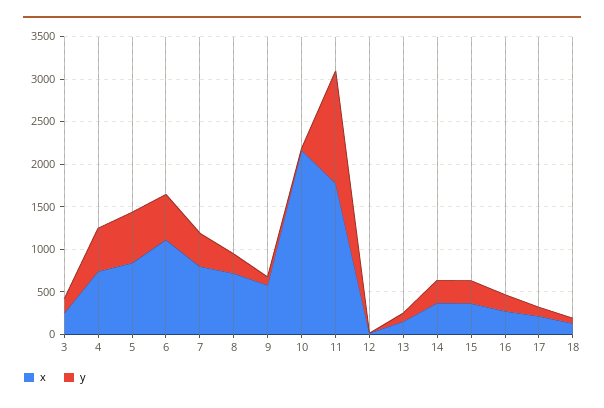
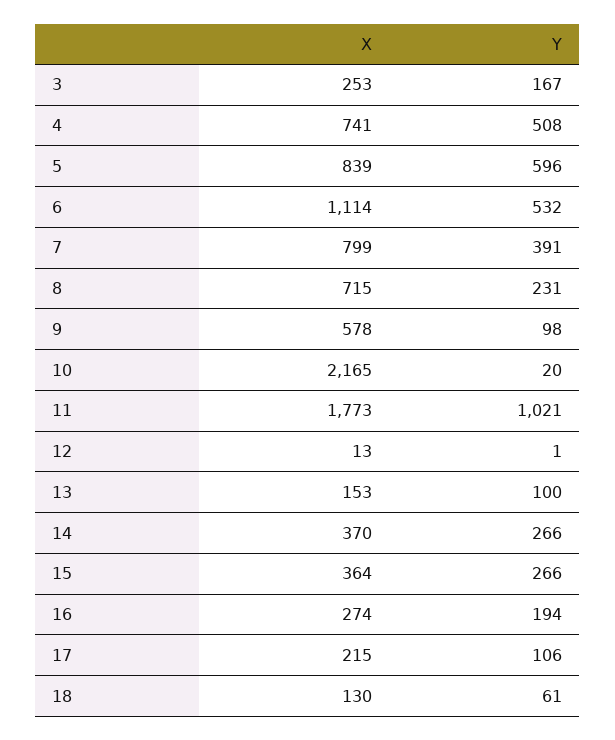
y, 11: 1300 -> 1021

